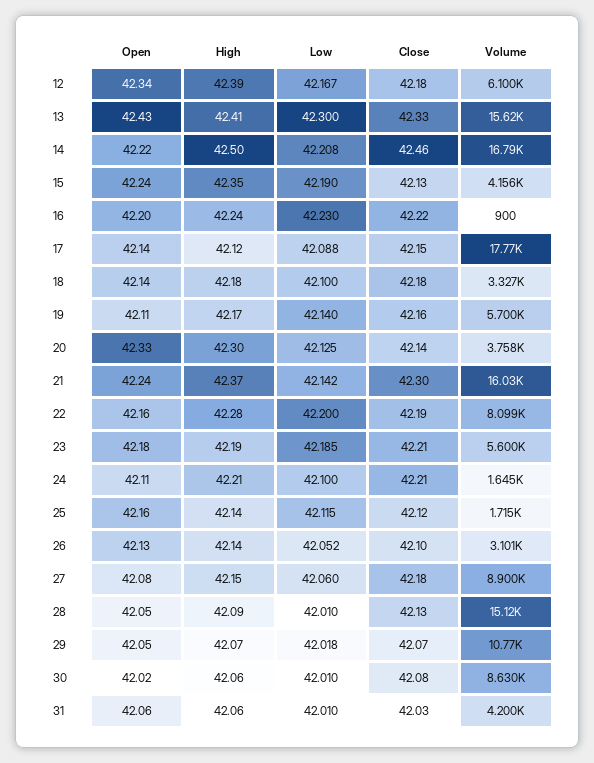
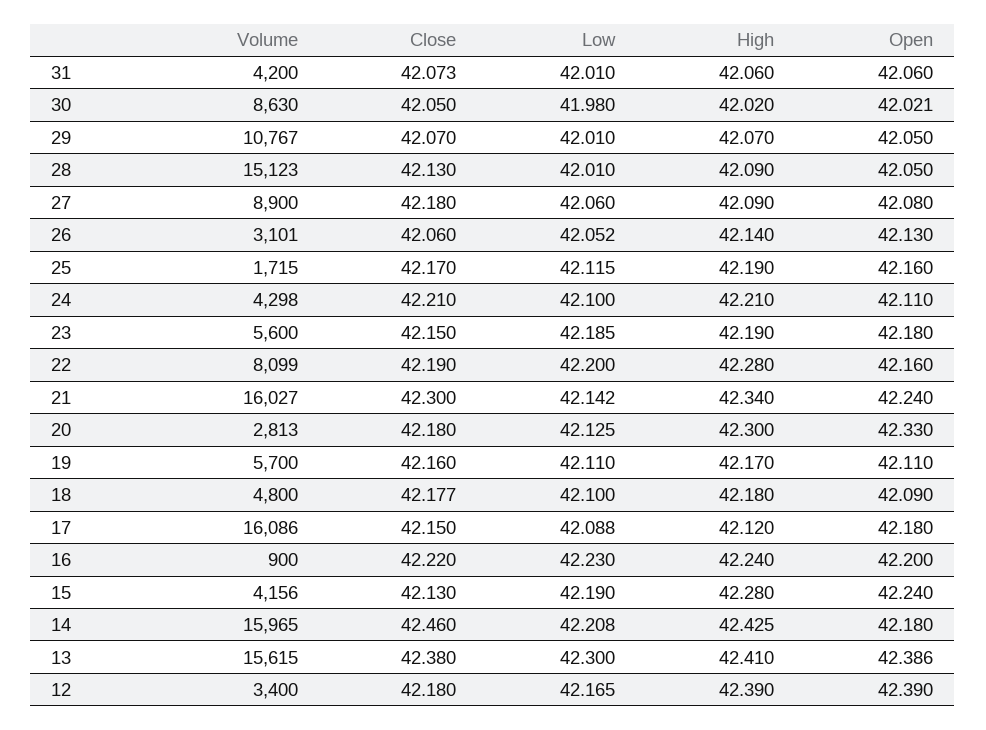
Open, 12: 42.34 -> 42.39
Low, 12: 42.167 -> 42.165
Volume, 12: 6100 -> 3400
Open, 13: 42.43 -> 42.386
Close, 13: 42.33 -> 42.38
Open, 14: 42.22 -> 42.18
High, 14: 42.5 -> 42.425
Volume, 14: 16790 -> 15965
High, 15: 42.35 -> 42.28
Open, 17: 42.14 -> 42.18
Volume, 17: 17770 -> 16086
Open, 18: 42.14 -> 42.09
Volume, 18: 3327 -> 4800
Low, 19: 42.14 -> 42.11
Close, 20: 42.14 -> 42.18
Volume, 20: 3758 -> 2813
High, 21: 42.37 -> 42.34
Close, 23: 42.21 -> 42.15
Volume, 24: 1645 -> 4298
High, 25: 42.14 -> 42.19
Close, 25: 42.12 -> 42.17
Close, 26: 42.1 -> 42.06
High, 27: 42.15 -> 42.09
Low, 29: 42.018 -> 42.01
High, 30: 42.06 -> 42.02
Low, 30: 42.01 -> 41.98
Close, 30: 42.08 -> 42.05
Close, 31: 42.03 -> 42.073

